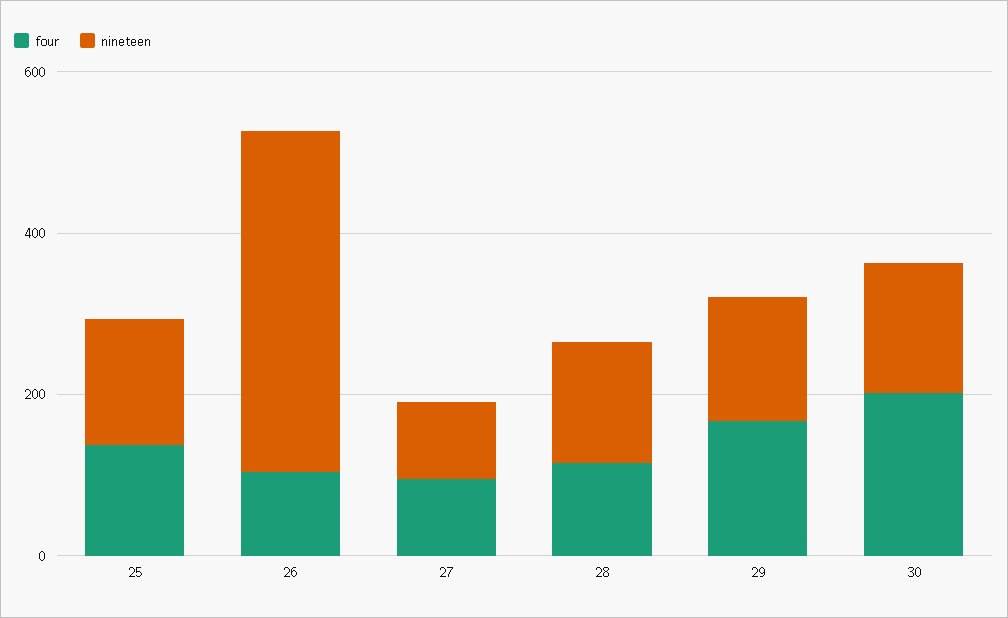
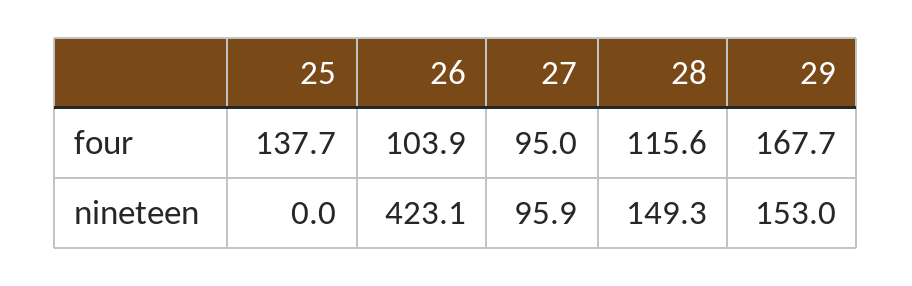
nineteen, 25: 150 -> 0
four, 30: 200 -> none
nineteen, 30: 150 -> none

